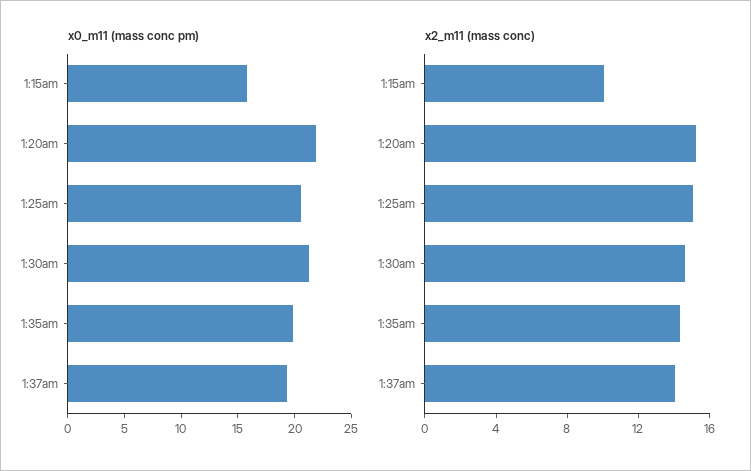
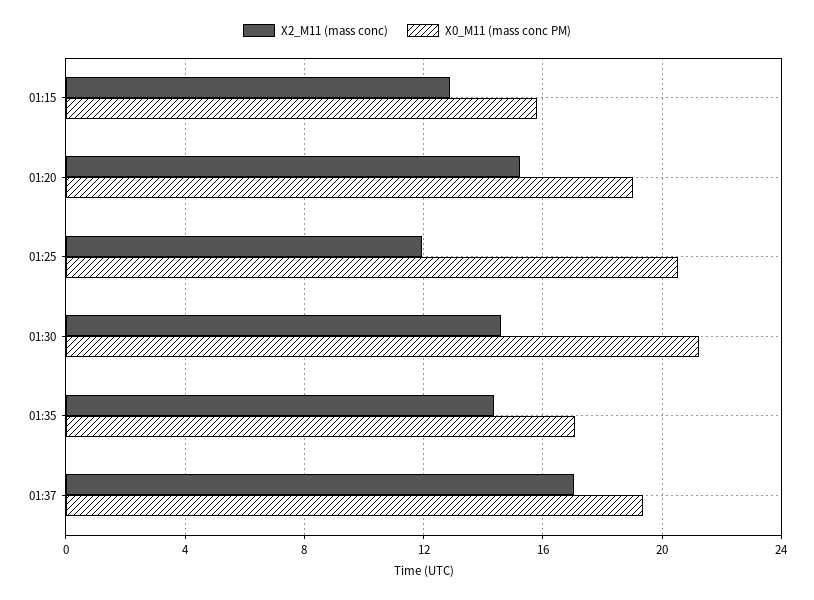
x0_m11 (mass conc pm), 1:20am: 22 -> 19
x0_m11 (mass conc pm), 1:35am: 20 -> 17
x2_m11 (mass conc), 1:15am: 10 -> 13
x2_m11 (mass conc), 1:25am: 15 -> 12
x2_m11 (mass conc), 1:37am: 14 -> 17

